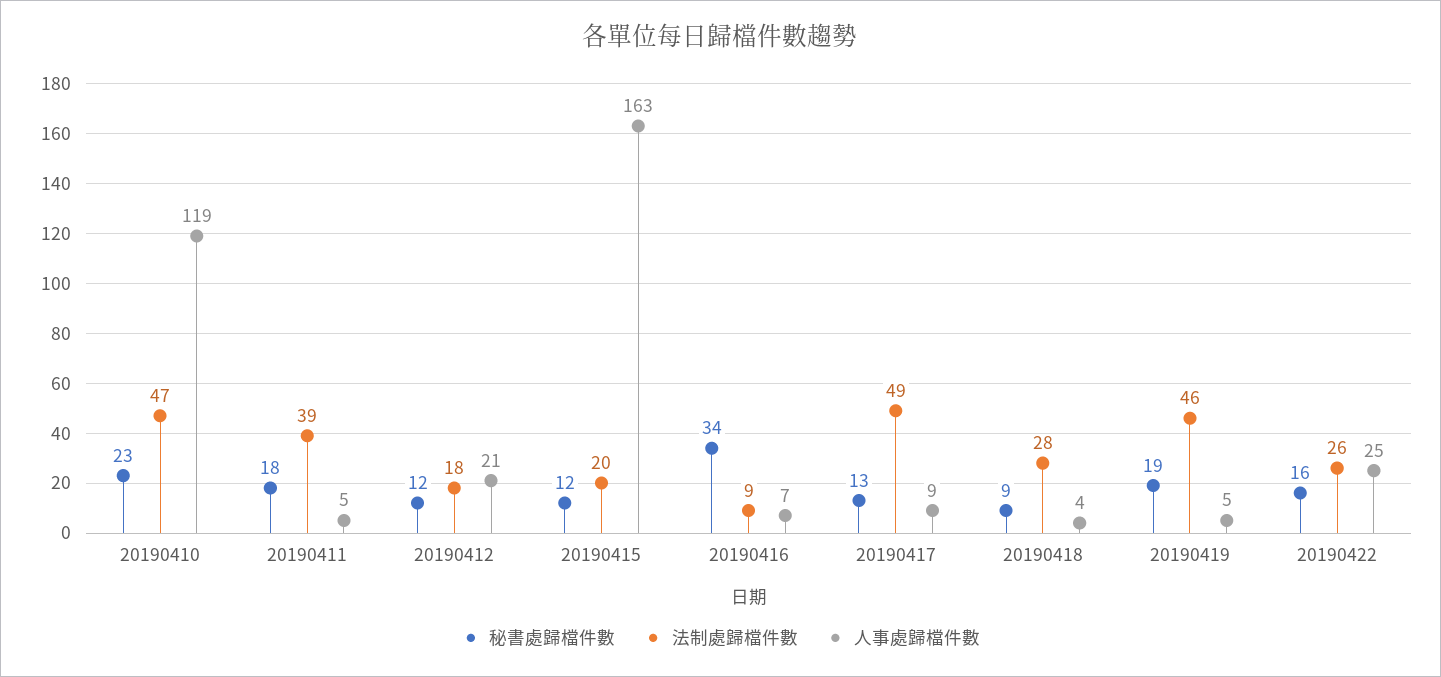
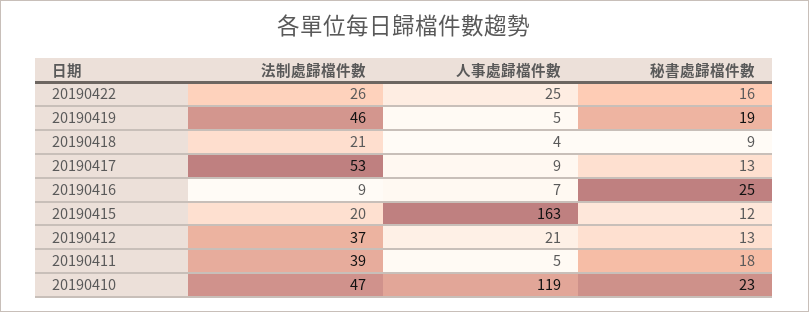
秘書處歸檔件數, 20190412: 12 -> 13
法制處歸檔件數, 20190412: 18 -> 37
秘書處歸檔件數, 20190416: 34 -> 25
法制處歸檔件數, 20190417: 49 -> 53
法制處歸檔件數, 20190418: 28 -> 21

